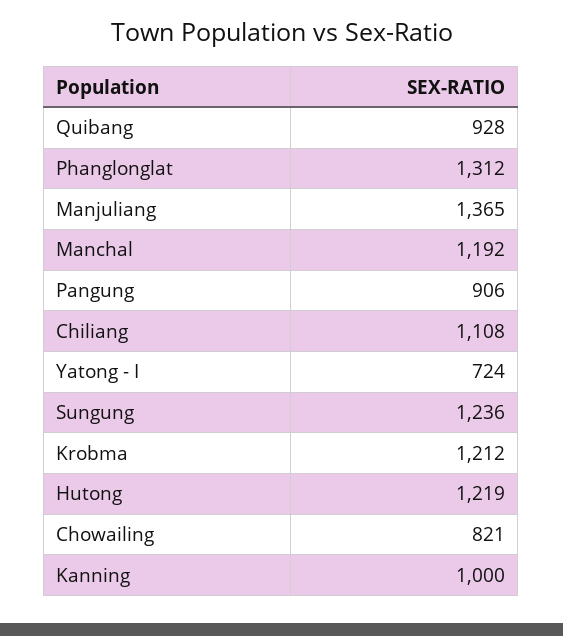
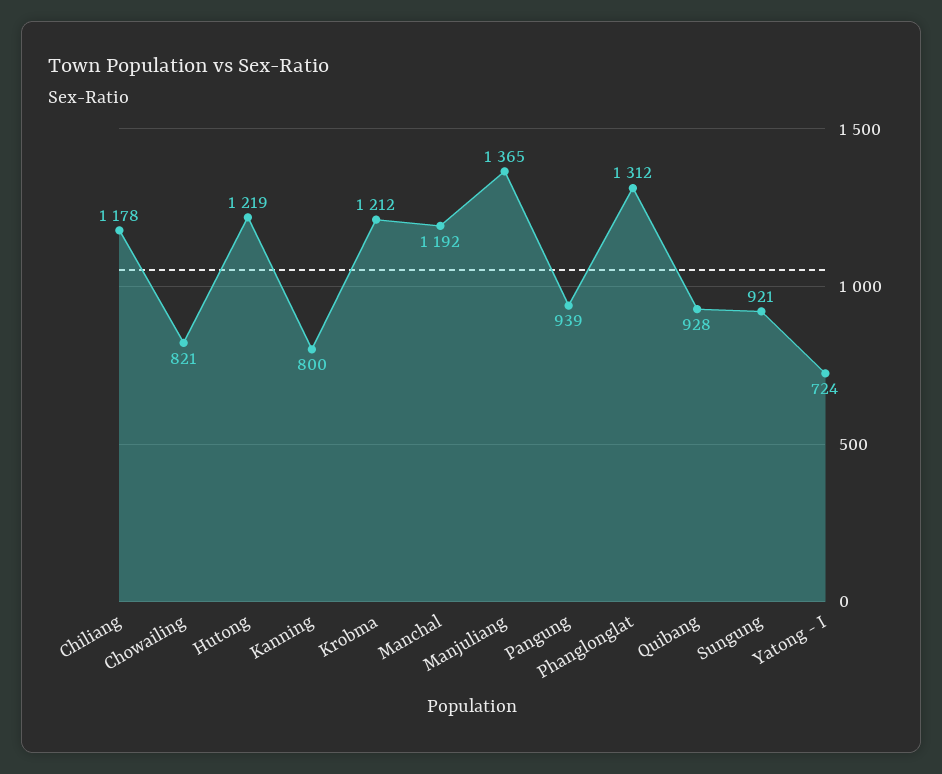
Pangung: 906 -> 939
Chiliang: 1108 -> 1178
Sungung: 1236 -> 921
Kanning: 1000 -> 800

